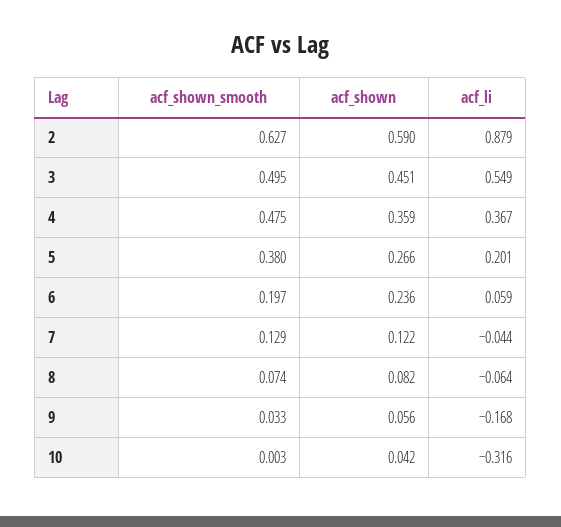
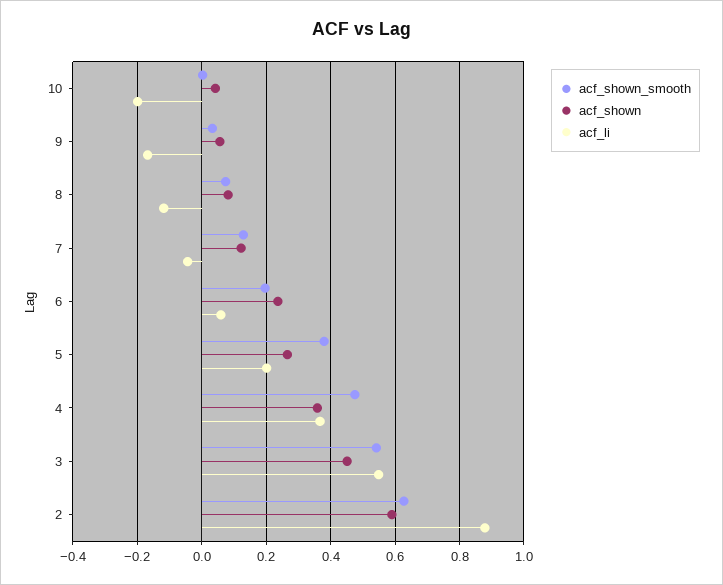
acf_shown_smooth, 3: 0.495 -> 0.54
acf_li, 8: -0.064 -> -0.12
acf_li, 10: -0.316 -> -0.2

